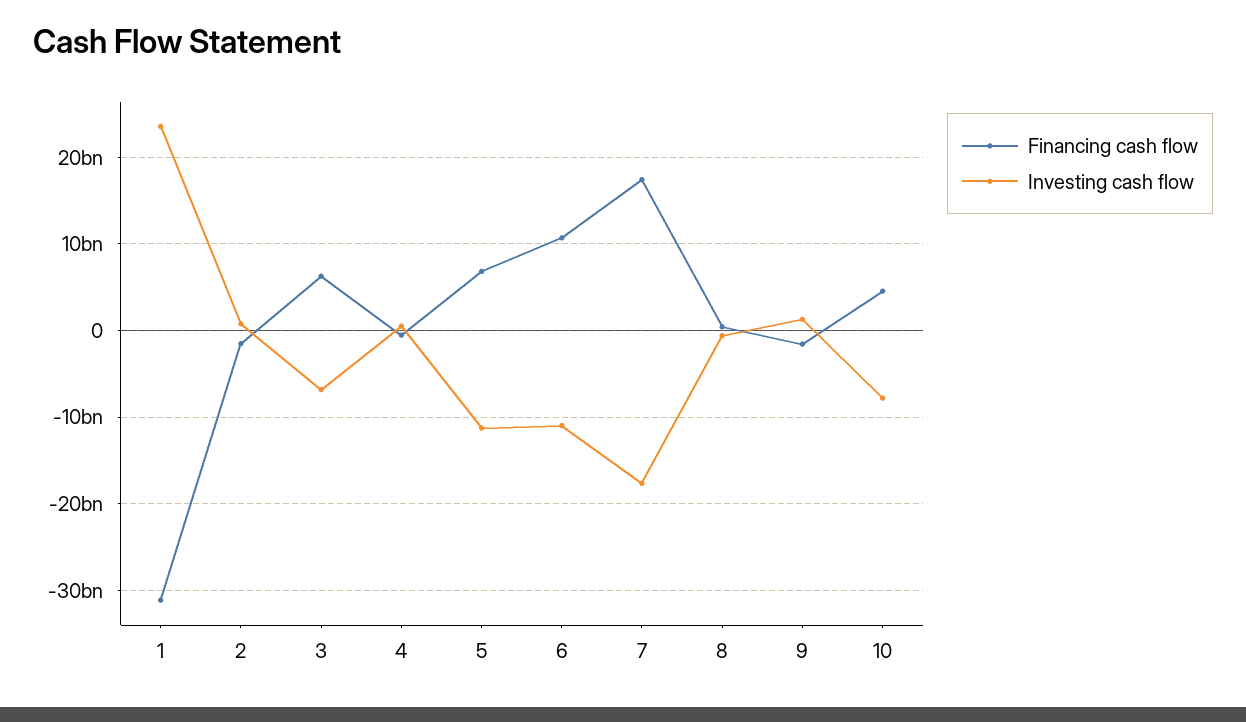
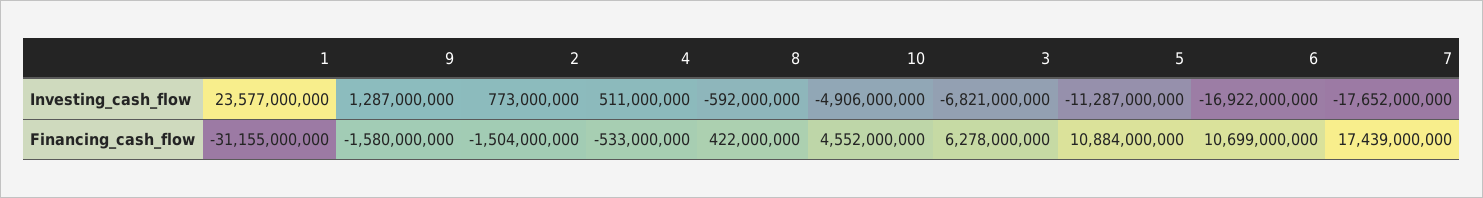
Financing cash flow, 5: 7000000000 -> 10884000000
Investing cash flow, 6: -11000000000 -> -16922000000
Investing cash flow, 10: -8000000000 -> -4906000000

